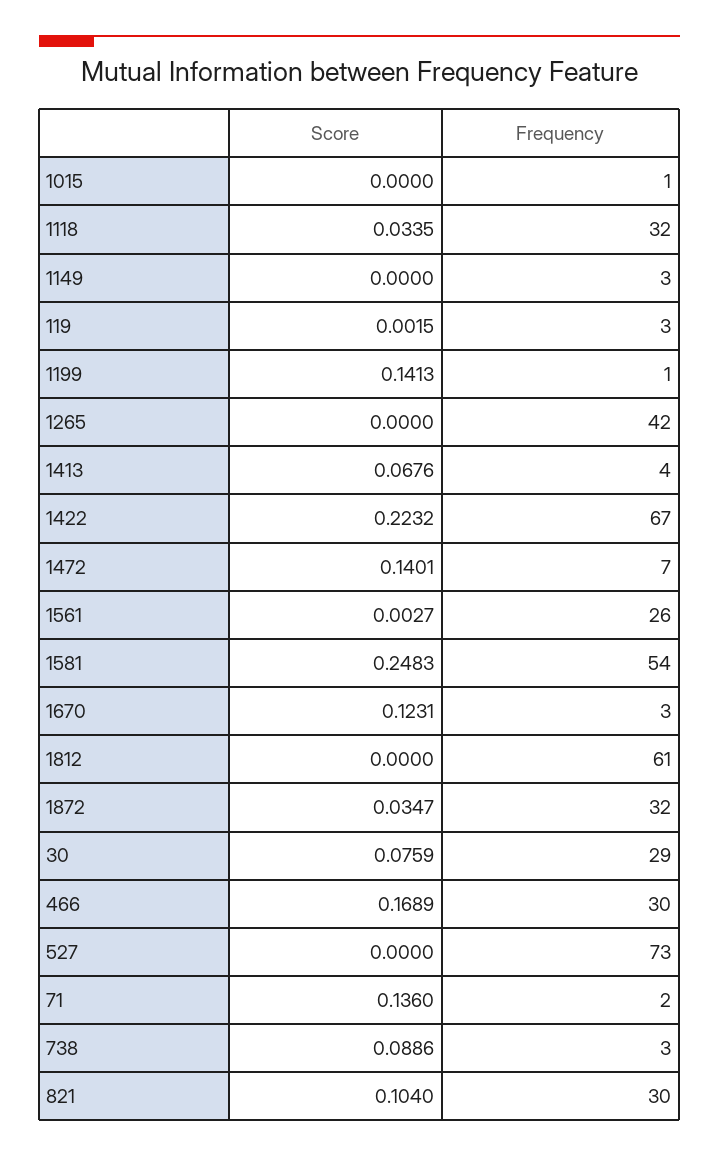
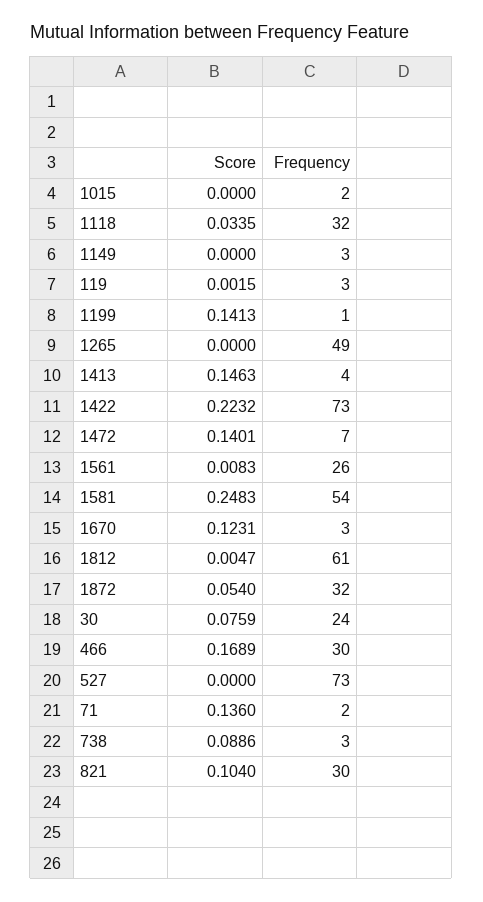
Frequency, 1015: 1 -> 2
Frequency, 1265: 42 -> 49
Score, 1413: 0.0676 -> 0.1463
Frequency, 1422: 67 -> 73
Score, 1561: 0.0027 -> 0.0083
Score, 1812: 0 -> 0.0047
Score, 1872: 0.0347 -> 0.054
Frequency, 30: 29 -> 24

